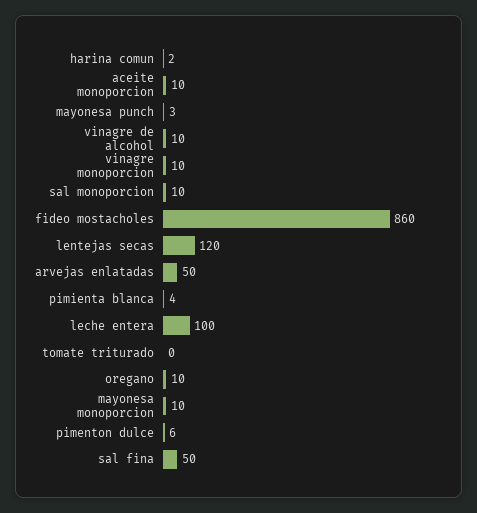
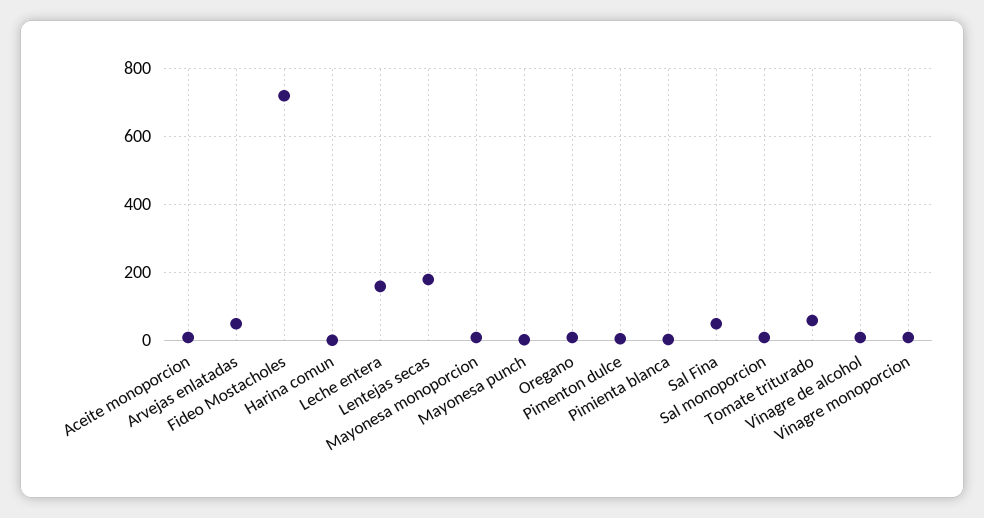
fideo mostacholes: 860 -> 720
lentejas secas: 120 -> 180
leche entera: 100 -> 160
tomate triturado: 0 -> 60

